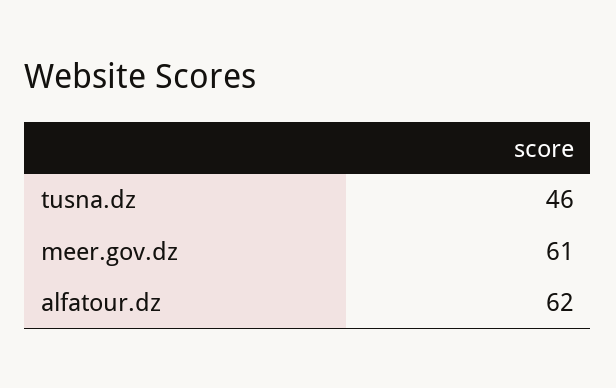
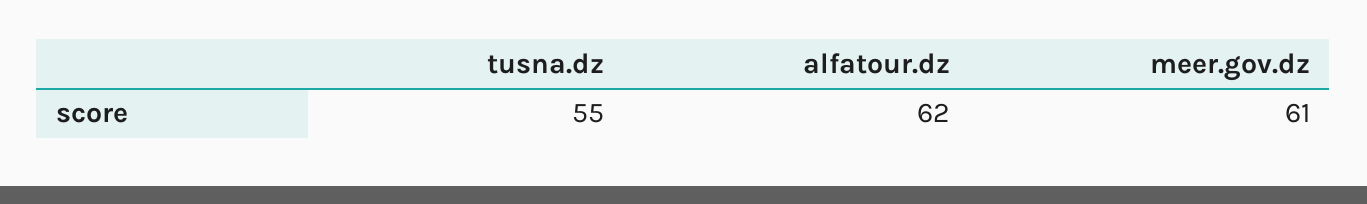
tusna.dz: 46 -> 55

